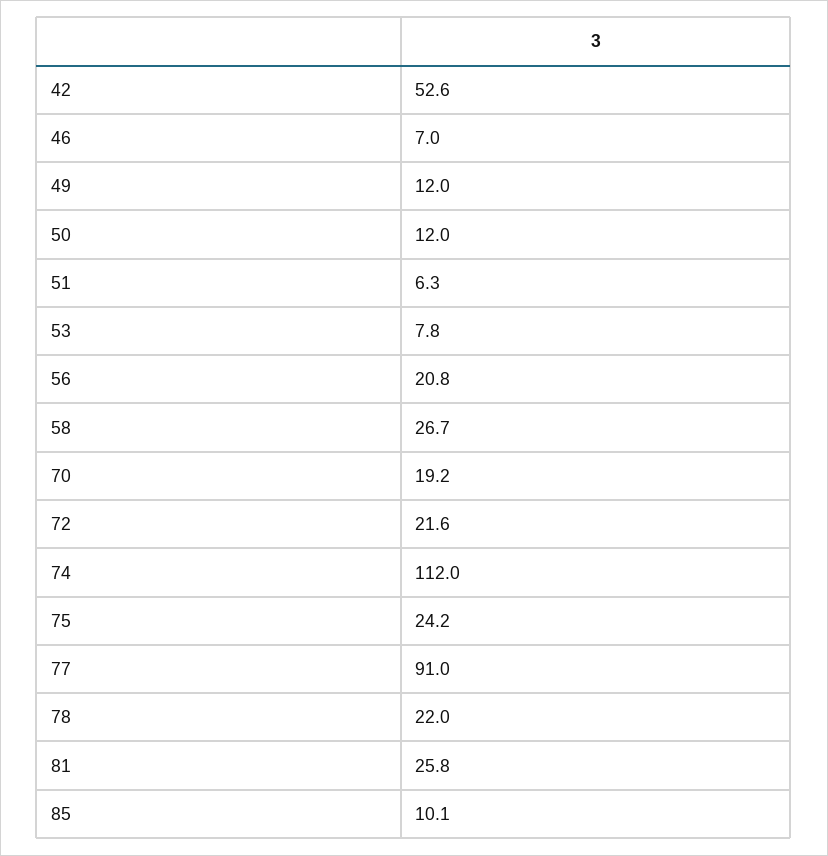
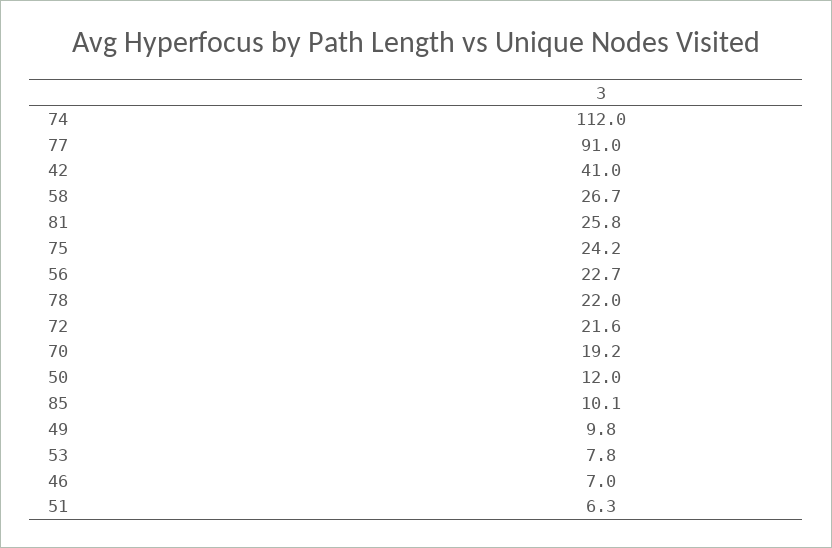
42: 52.6 -> 41
49: 12 -> 9.8
56: 20.8 -> 22.7

